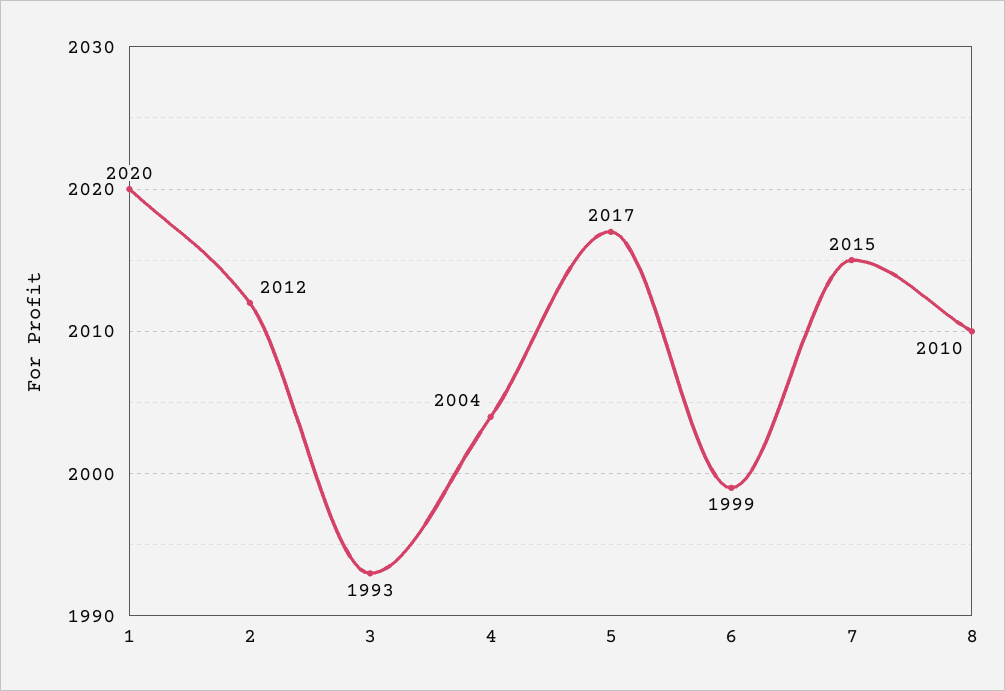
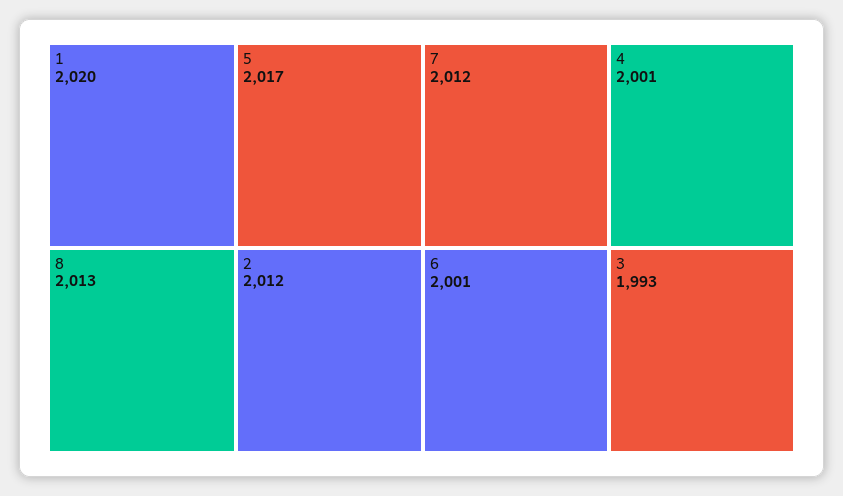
4: 2004 -> 2001
6: 1999 -> 2001
7: 2015 -> 2012
8: 2010 -> 2013

